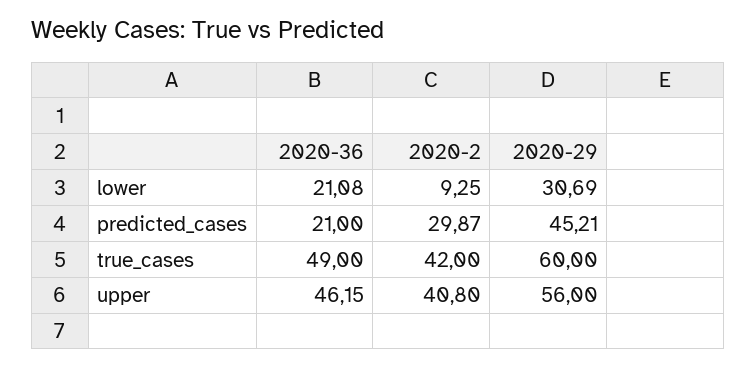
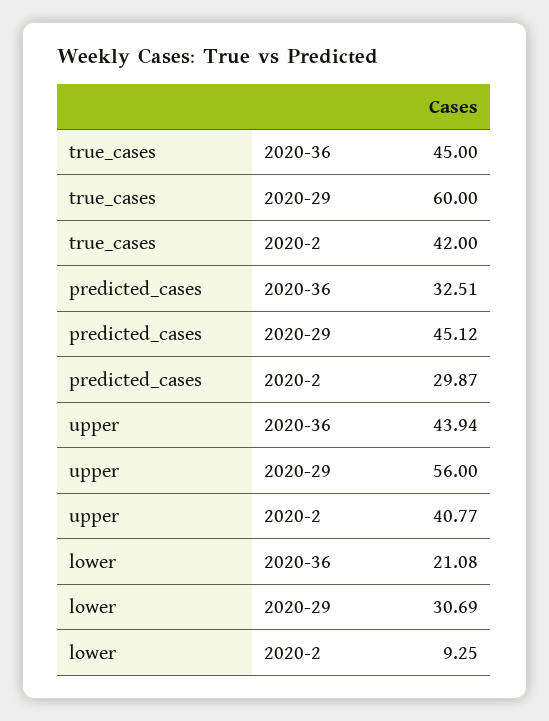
2020-36, predicted_cases: 21 -> 32.51
2020-29, predicted_cases: 45.21 -> 45.12
2020-36, true_cases: 49 -> 45
2020-36, upper: 46.15 -> 43.94
2020-2, upper: 40.8 -> 40.77

